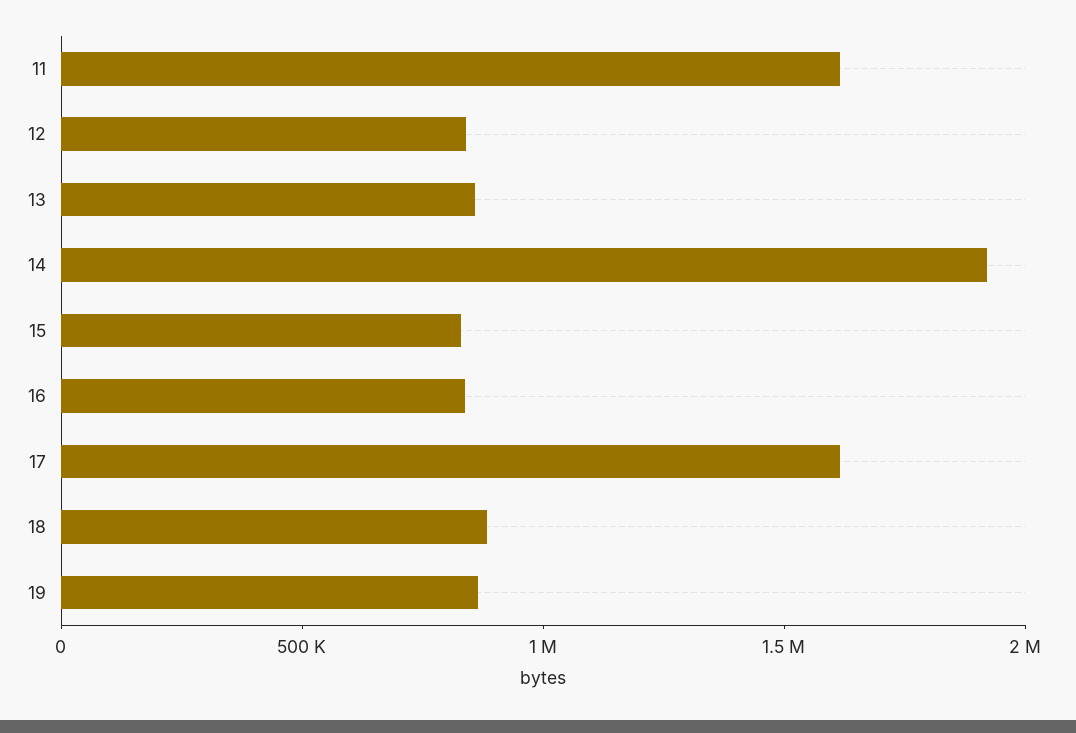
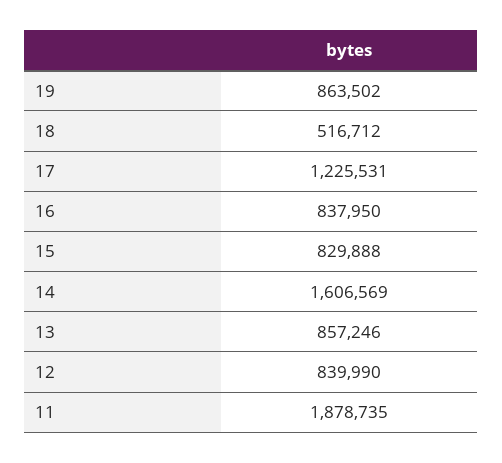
11: 1600000 -> 1878735
14: 1900000 -> 1606569
17: 1600000 -> 1225531
18: 900000 -> 516712

